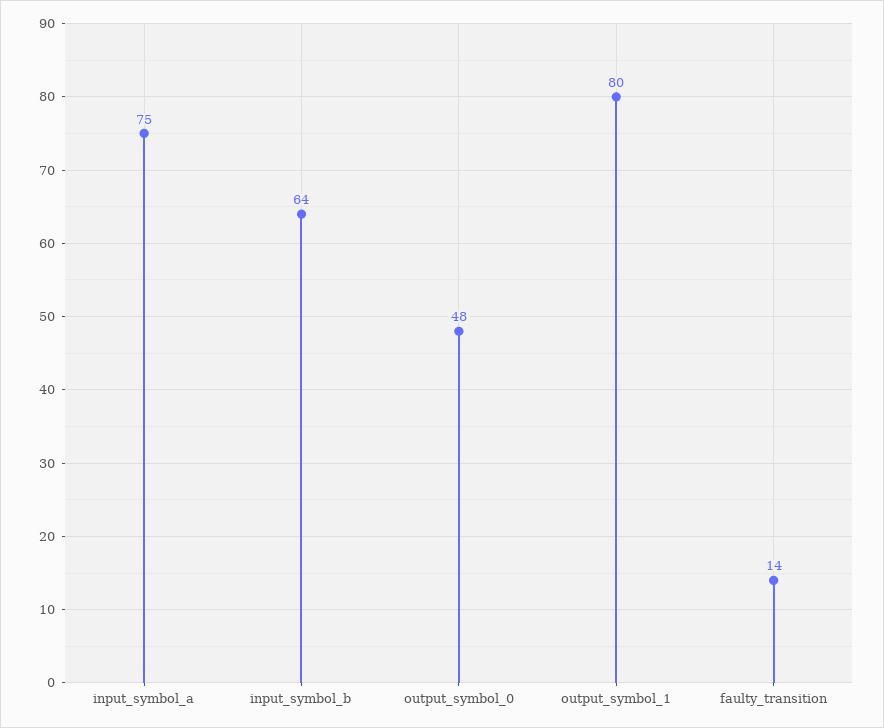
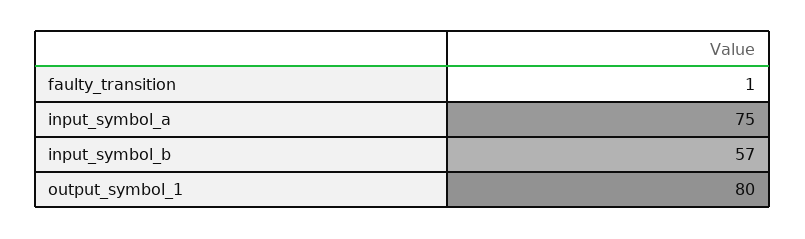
input_symbol_b: 64 -> 57
output_symbol_0: 48 -> none
faulty_transition: 14 -> 1

